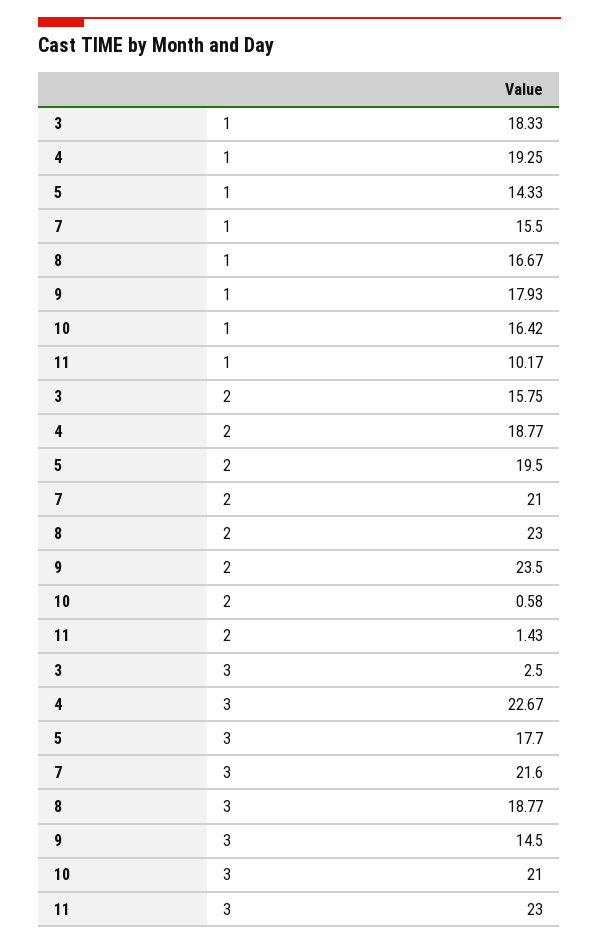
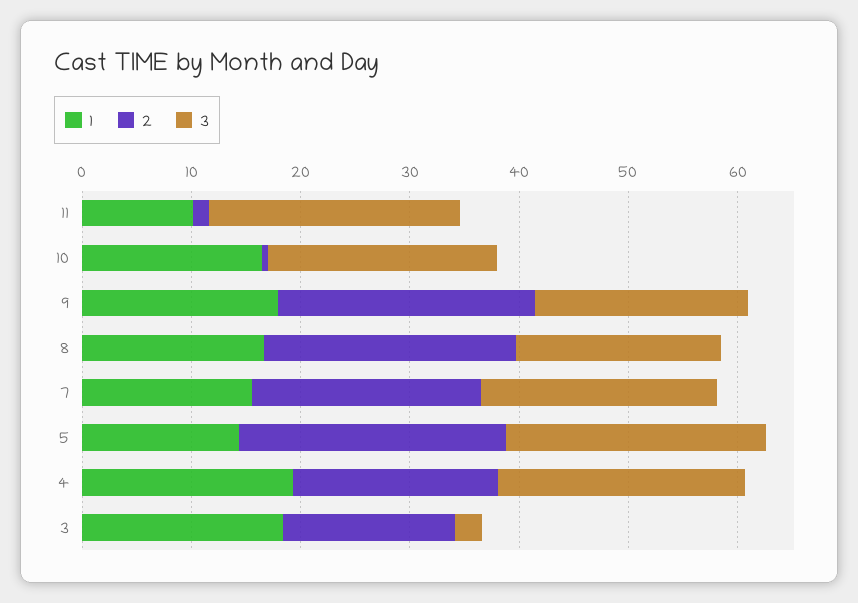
2, 5: 19.5 -> 24
3, 5: 17.7 -> 24
3, 9: 14.5 -> 20

